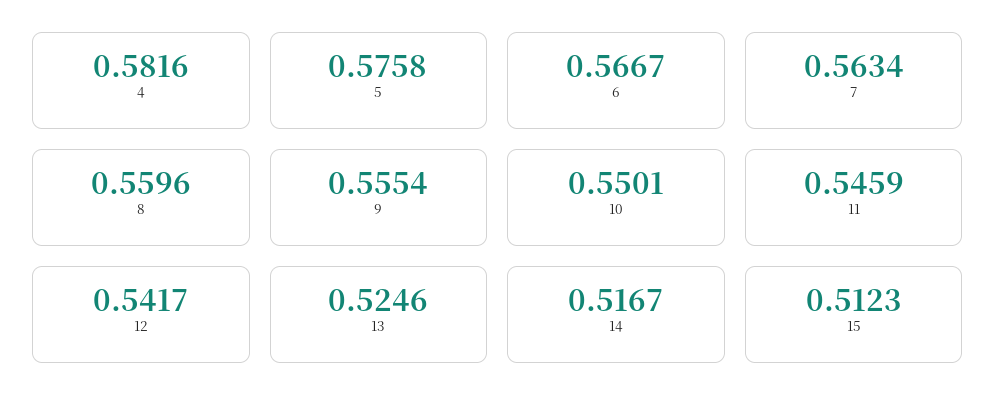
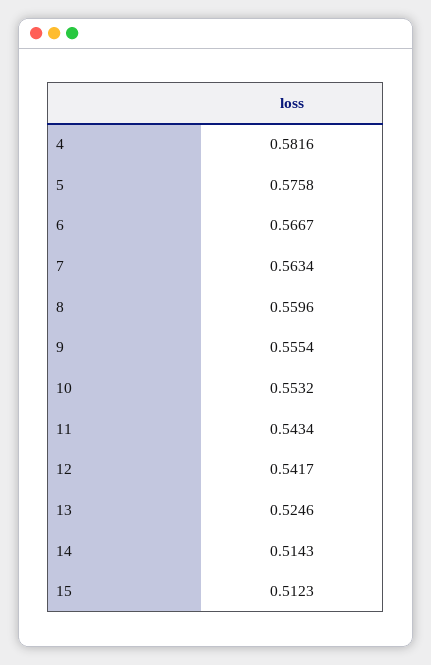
10: 0.5501 -> 0.5532
11: 0.5459 -> 0.5434
14: 0.5167 -> 0.5143

